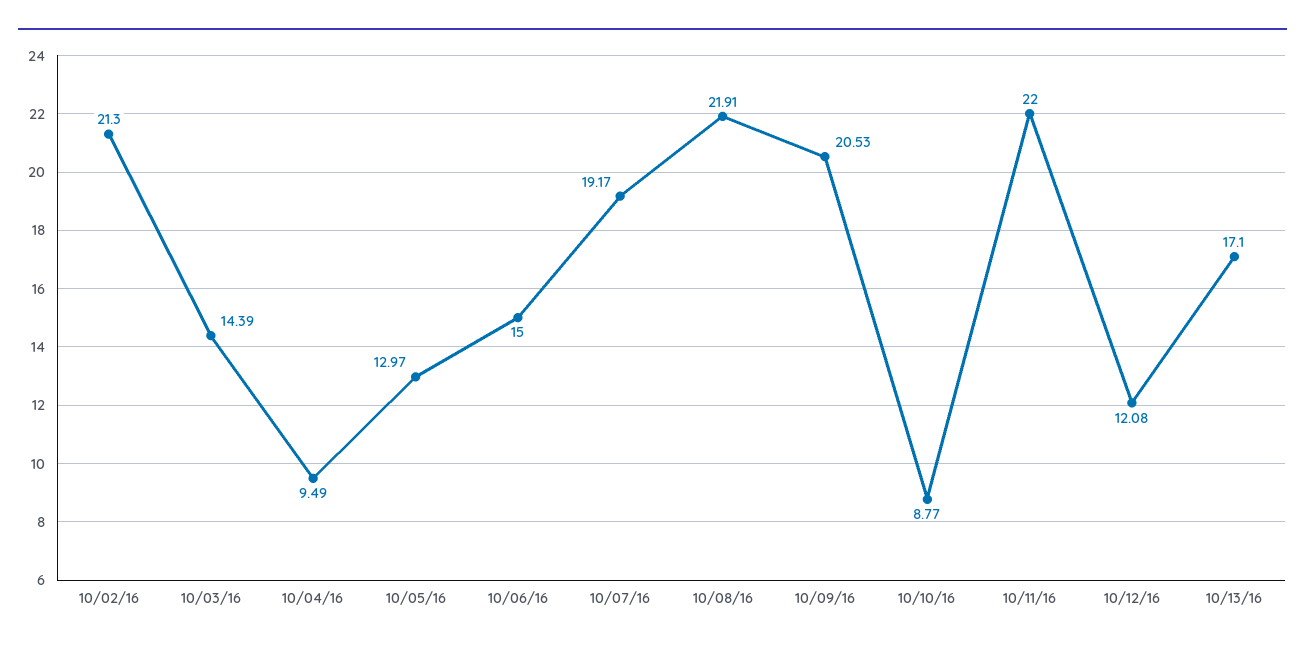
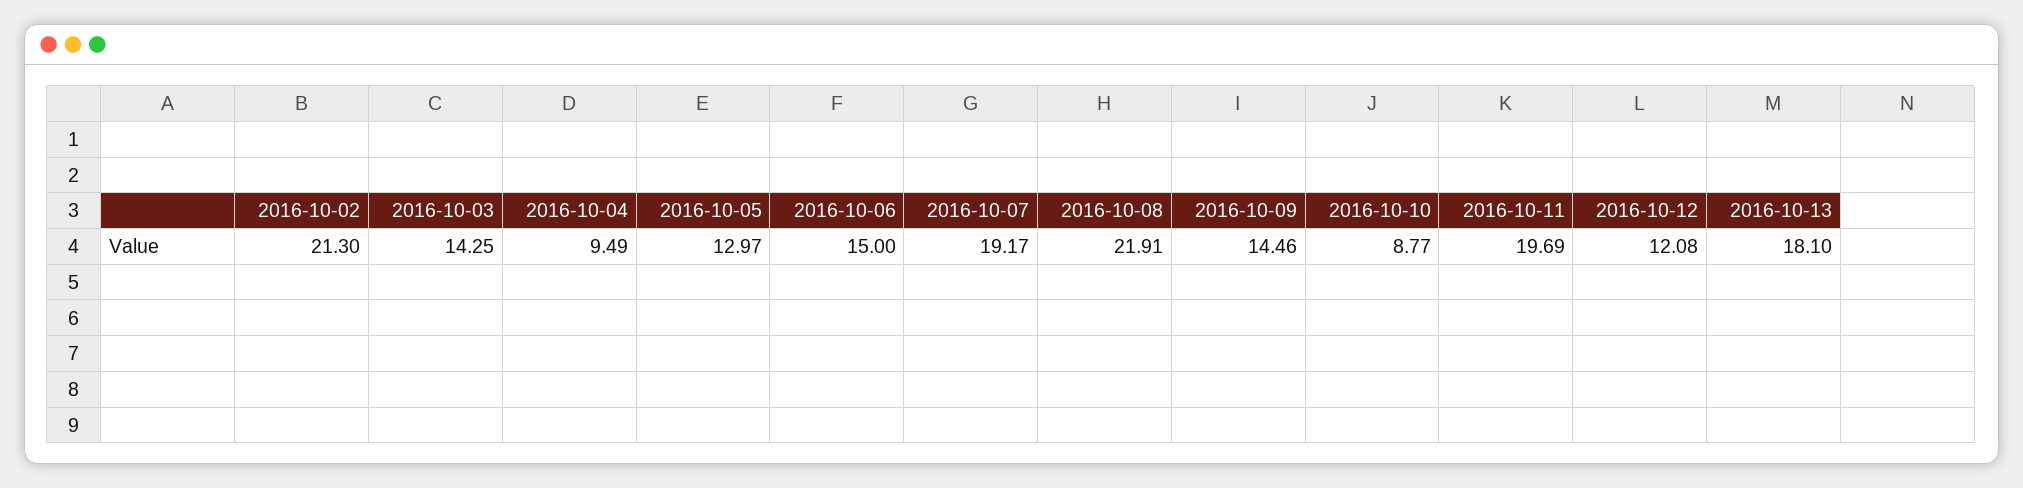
10/03/16: 14.39 -> 14.25
10/09/16: 20.53 -> 14.46
10/11/16: 22 -> 19.69
10/13/16: 17.1 -> 18.1

